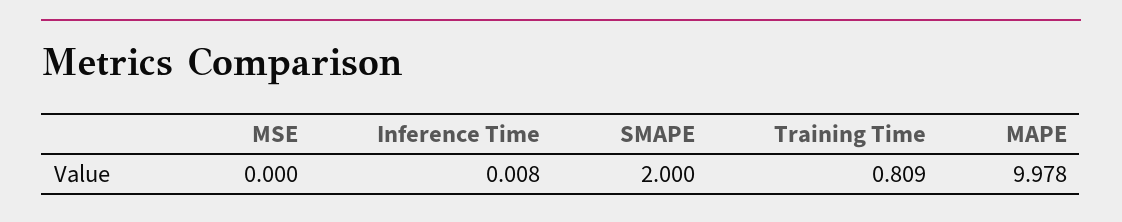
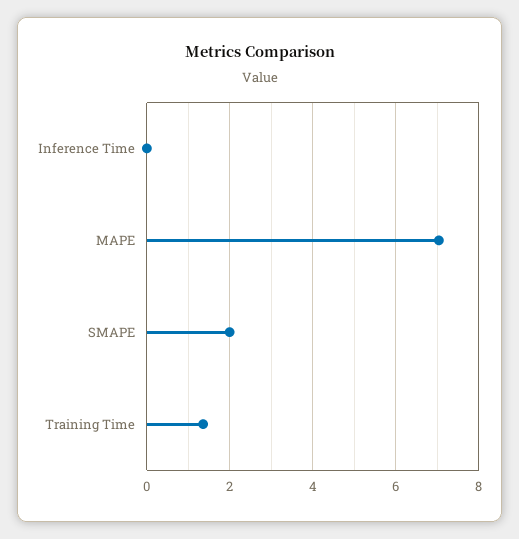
MSE: 0 -> none
Training Time: 0.809 -> 1.4
MAPE: 9.978 -> 7

